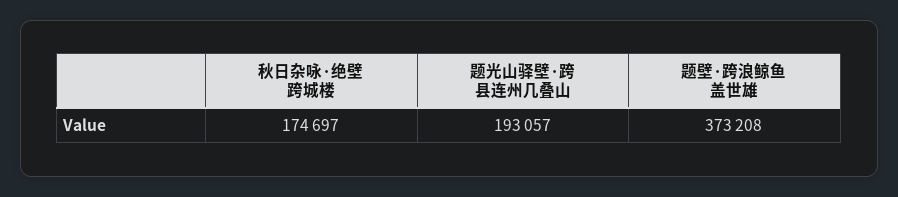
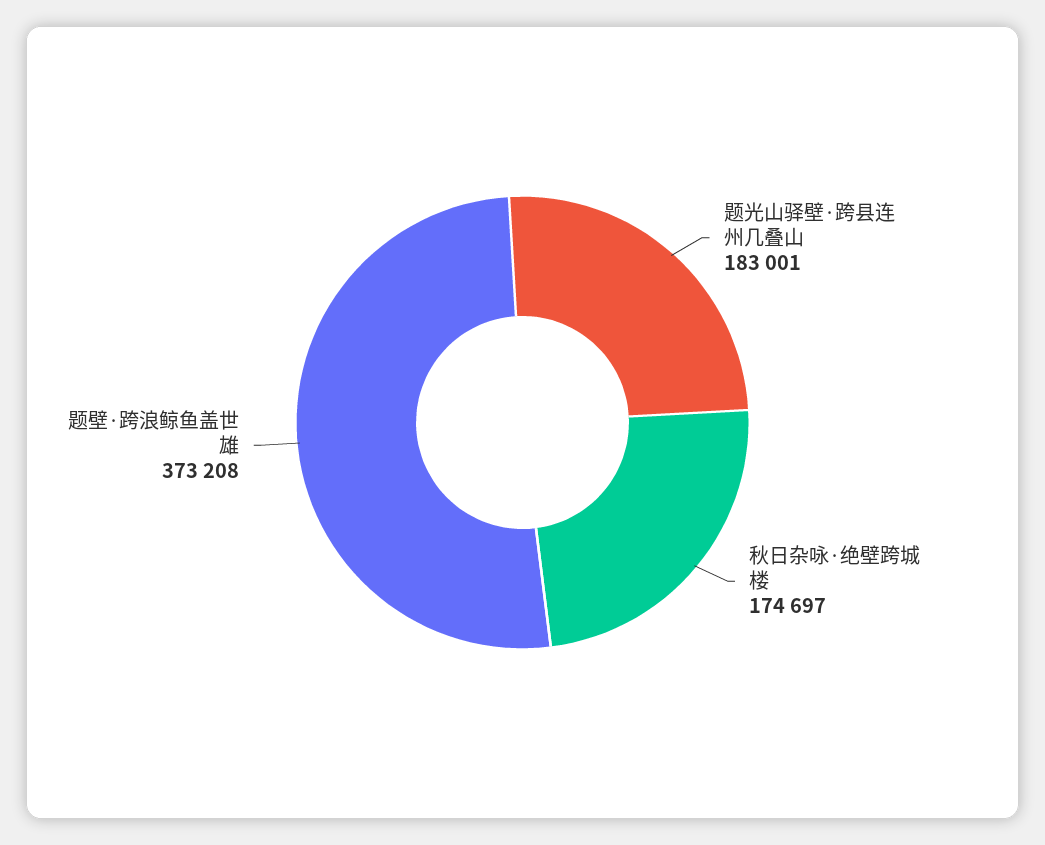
题光山驿壁·跨县连州几叠山: 193057 -> 183001

